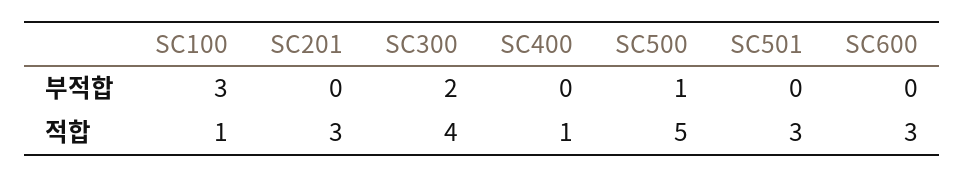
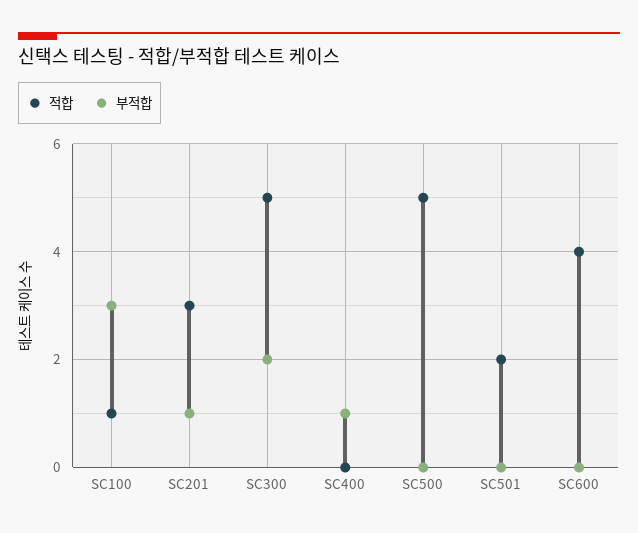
부적합, SC201: 0 -> 1
부적합, SC400: 0 -> 1
부적합, SC500: 1 -> 0
적합, SC300: 4 -> 5
적합, SC400: 1 -> 0
적합, SC501: 3 -> 2
적합, SC600: 3 -> 4

